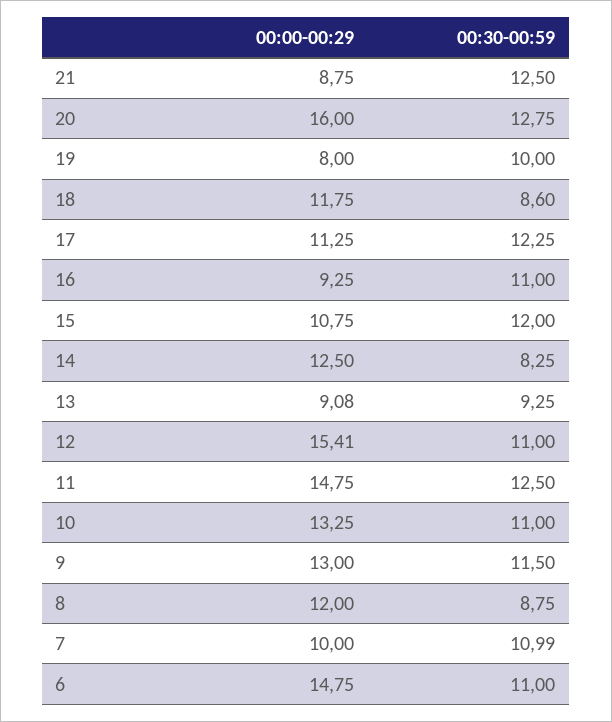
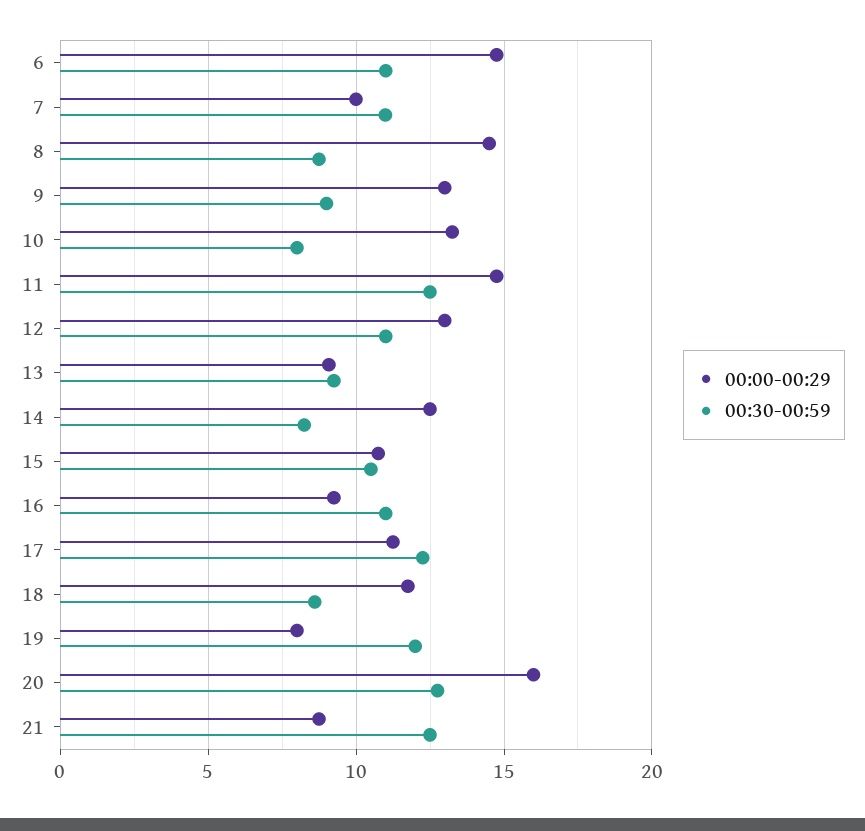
00:30-00:59, 19: 10 -> 12
00:30-00:59, 15: 12 -> 10.5
00:00-00:29, 12: 15.41 -> 13
00:30-00:59, 10: 11 -> 8
00:30-00:59, 9: 11.5 -> 9
00:00-00:29, 8: 12 -> 14.5

